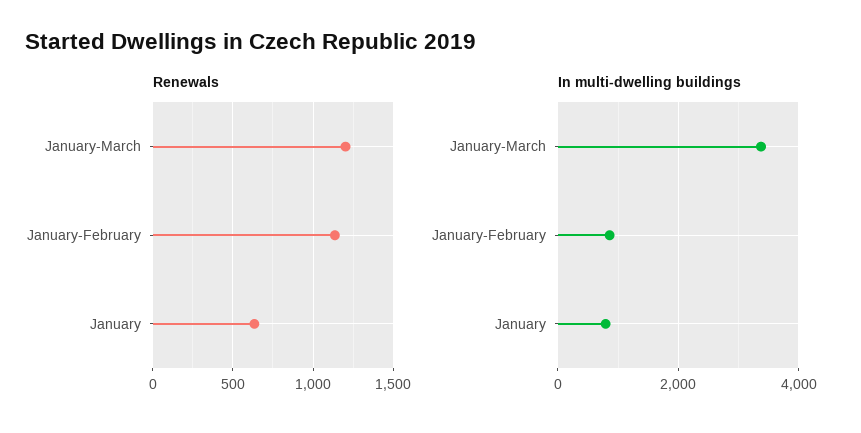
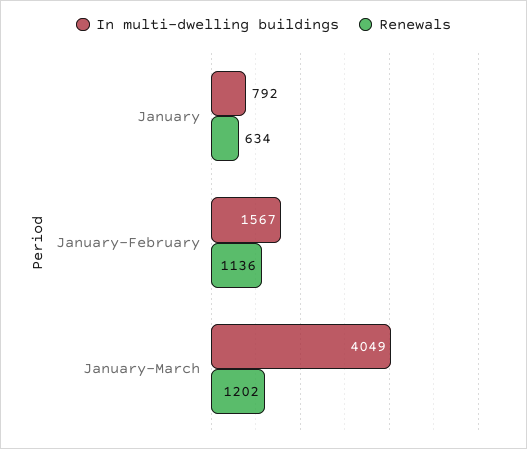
In multi-dwelling buildings, January-March: 3400 -> 4049
In multi-dwelling buildings, January-February: 800 -> 1567

